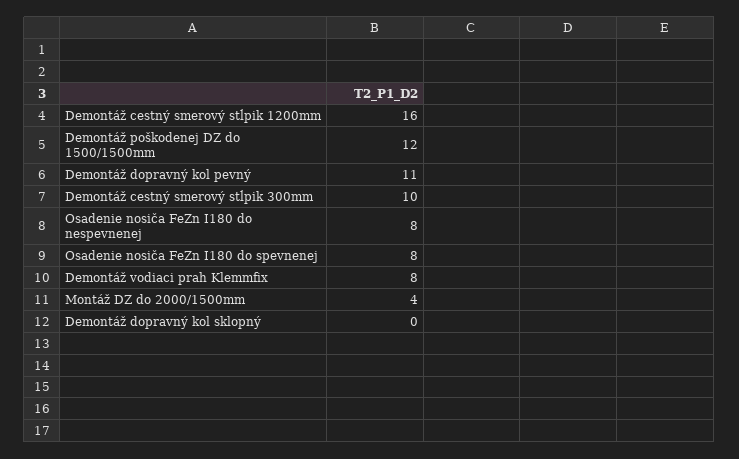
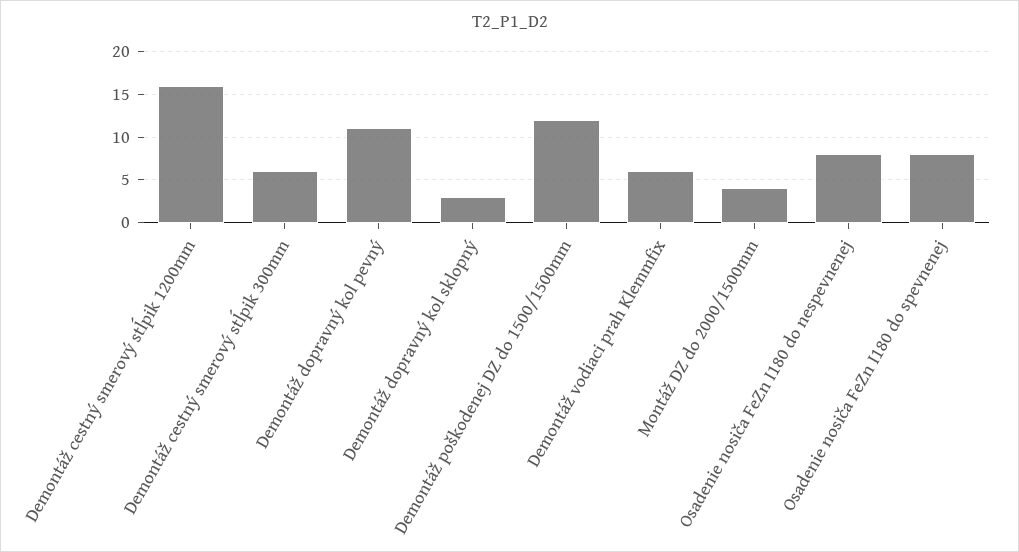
Demontáž cestný smerový stĺpik 300mm: 10 -> 6
Demontáž vodiaci prah Klemmfix: 8 -> 6
Demontáž dopravný kol sklopný: 0 -> 3

